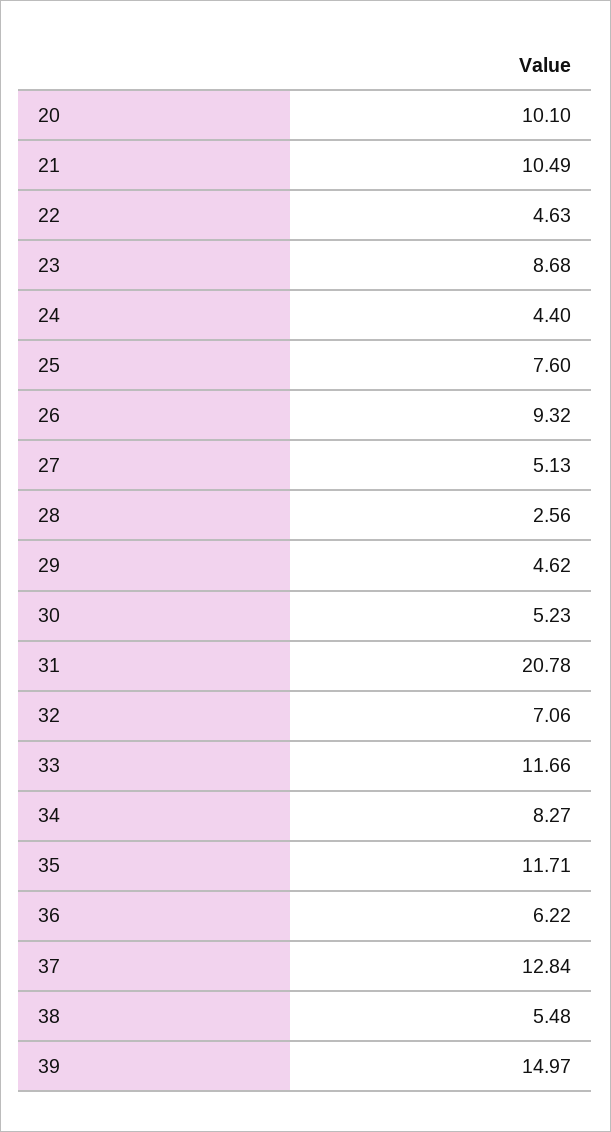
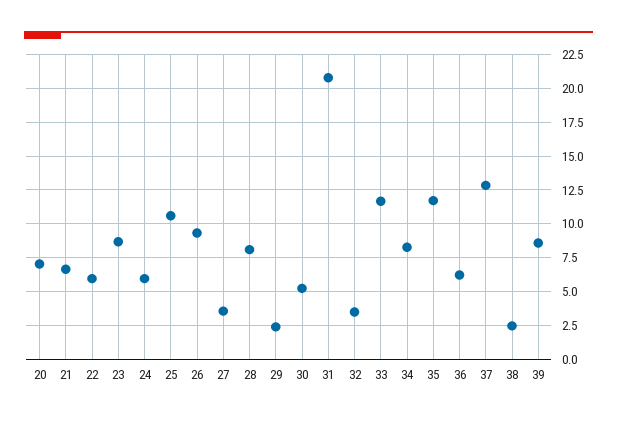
20: 10.1 -> 7
21: 10.49 -> 6.5
22: 4.63 -> 6
24: 4.4 -> 6
25: 7.6 -> 10.5
27: 5.13 -> 3.5
28: 2.56 -> 8
29: 4.62 -> 2.5
32: 7.06 -> 3.5
38: 5.48 -> 2.5
39: 14.97 -> 8.5

